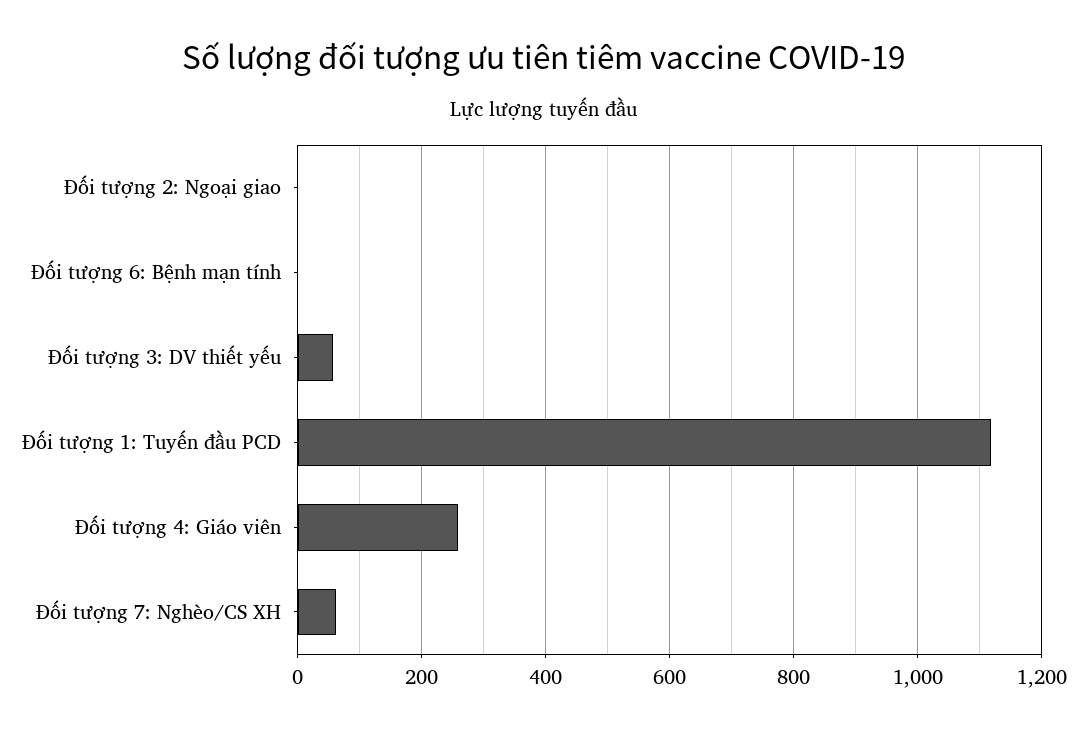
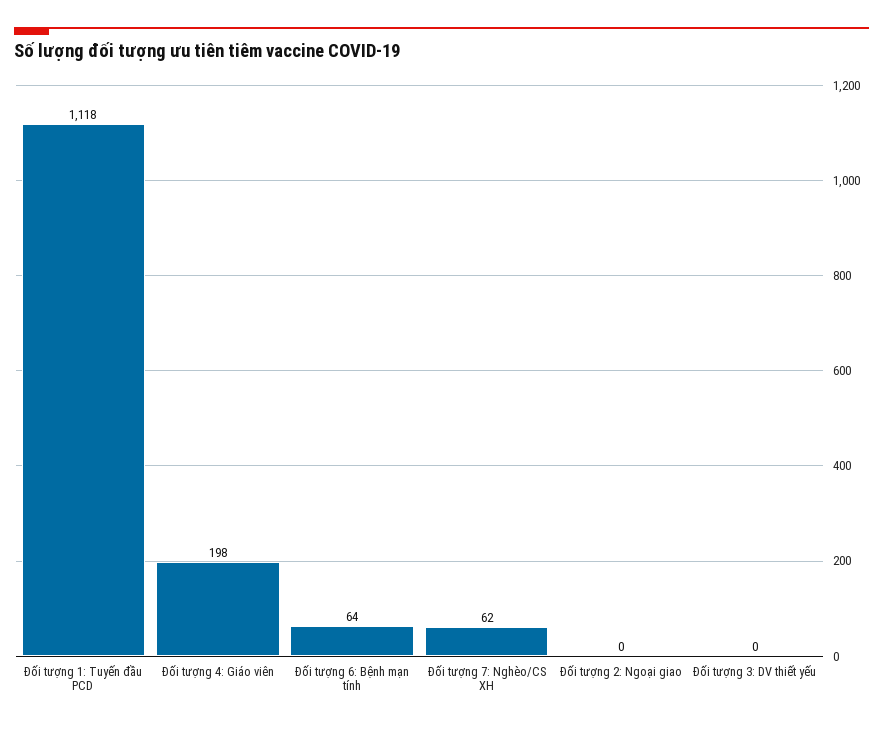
Đối tượng 6: Bệnh mạn tính: 0 -> 64
Đối tượng 3: DV thiết yếu: 60 -> 0
Đối tượng 4: Giáo viên: 260 -> 198

